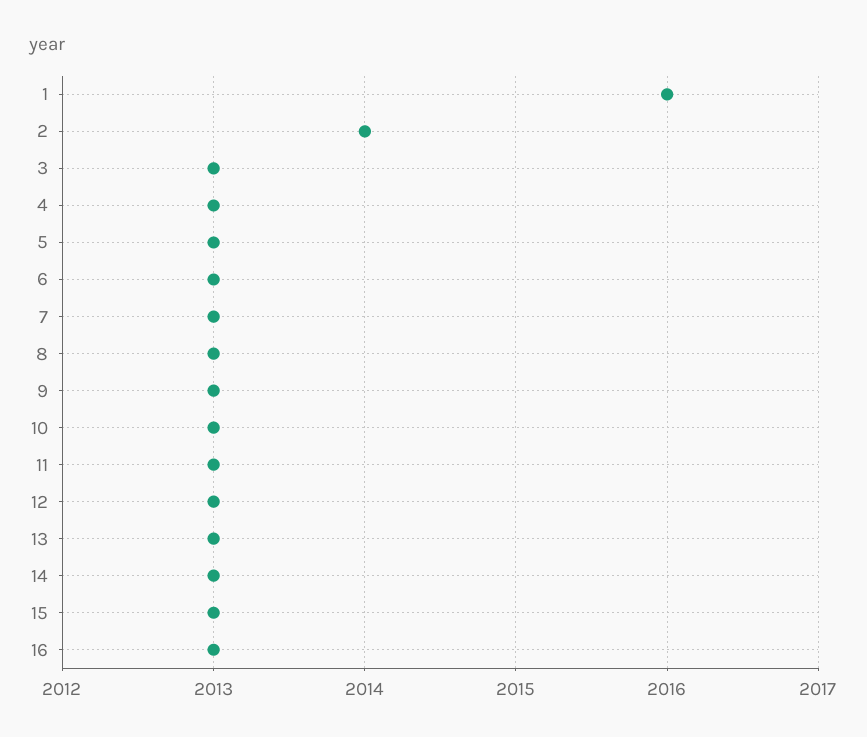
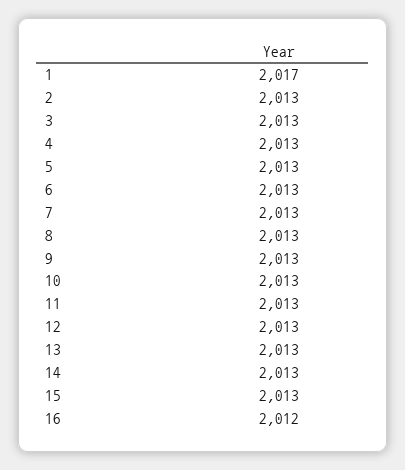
1: 2016 -> 2017
2: 2014 -> 2013
16: 2013 -> 2012

